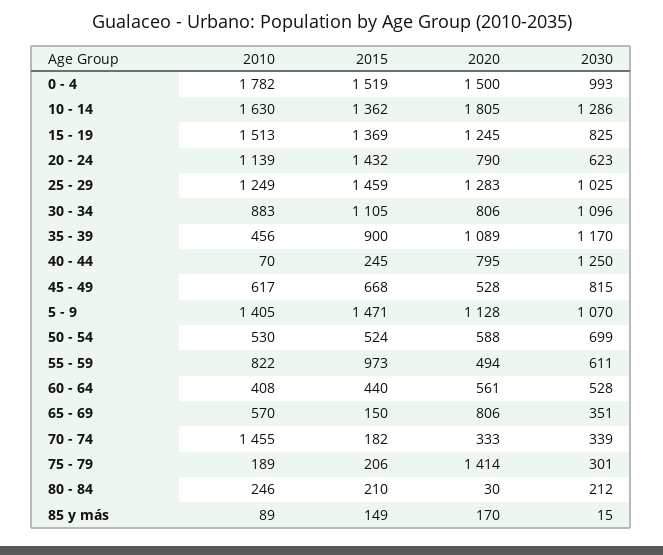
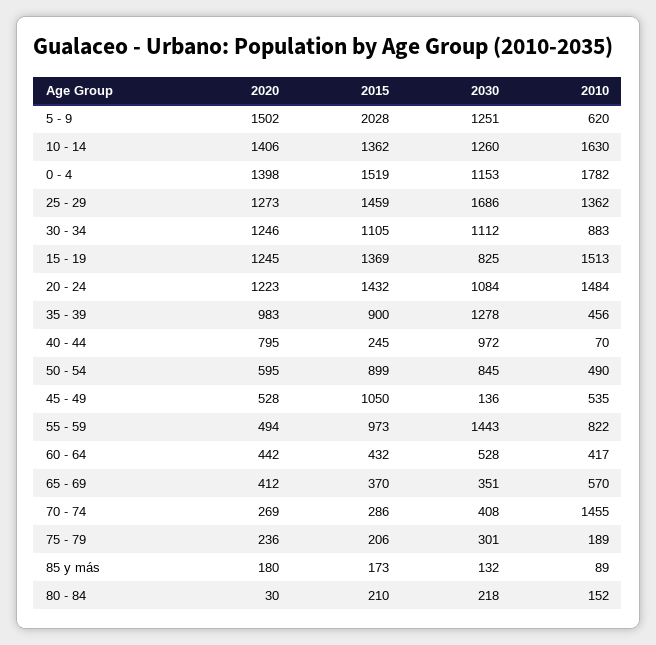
2020, 0 - 4: 1500 -> 1398
2030, 0 - 4: 993 -> 1153
2020, 10 - 14: 1805 -> 1406
2030, 10 - 14: 1286 -> 1260
2010, 20 - 24: 1139 -> 1484
2020, 20 - 24: 790 -> 1223
2030, 20 - 24: 623 -> 1084
2010, 25 - 29: 1249 -> 1362
2020, 25 - 29: 1283 -> 1273
2030, 25 - 29: 1025 -> 1686
2020, 30 - 34: 806 -> 1246
2030, 30 - 34: 1096 -> 1112
2020, 35 - 39: 1089 -> 983
2030, 35 - 39: 1170 -> 1278
2030, 40 - 44: 1250 -> 972
2010, 45 - 49: 617 -> 535
2015, 45 - 49: 668 -> 1050
2030, 45 - 49: 815 -> 136
2010, 5 - 9: 1405 -> 620
2015, 5 - 9: 1471 -> 2028
2020, 5 - 9: 1128 -> 1502
2030, 5 - 9: 1070 -> 1251
2010, 50 - 54: 530 -> 490
2015, 50 - 54: 524 -> 899
2020, 50 - 54: 588 -> 595
2030, 50 - 54: 699 -> 845
2030, 55 - 59: 611 -> 1443
2010, 60 - 64: 408 -> 417
2015, 60 - 64: 440 -> 432
2020, 60 - 64: 561 -> 442
2015, 65 - 69: 150 -> 370
2020, 65 - 69: 806 -> 412
2015, 70 - 74: 182 -> 286
2020, 70 - 74: 333 -> 269
2030, 70 - 74: 339 -> 408
2020, 75 - 79: 1414 -> 236
2010, 80 - 84: 246 -> 152
2030, 80 - 84: 212 -> 218
2015, 85 y más: 149 -> 173
2020, 85 y más: 170 -> 180
2030, 85 y más: 15 -> 132

